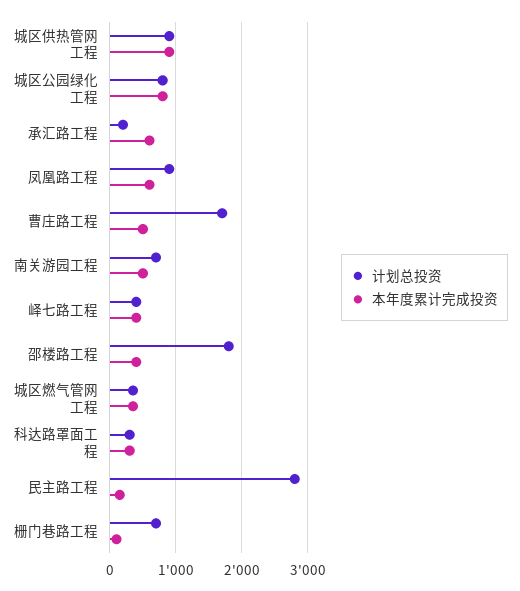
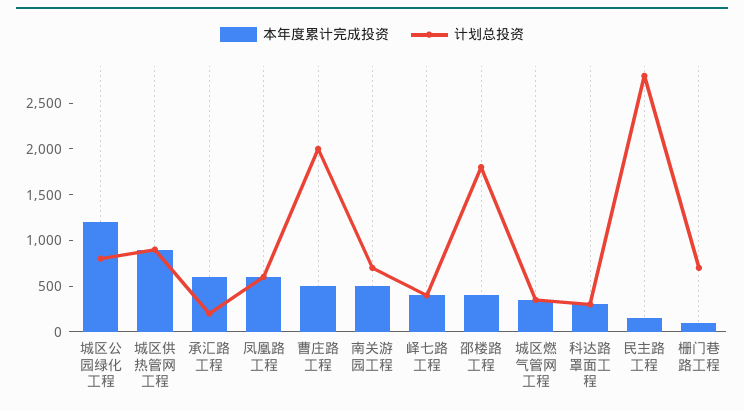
本年度累计完成投资, 城区公园绿化工程: 800 -> 1200
计划总投资, 凤凰路工程: 900 -> 600
计划总投资, 曹庄路工程: 1700 -> 2000

